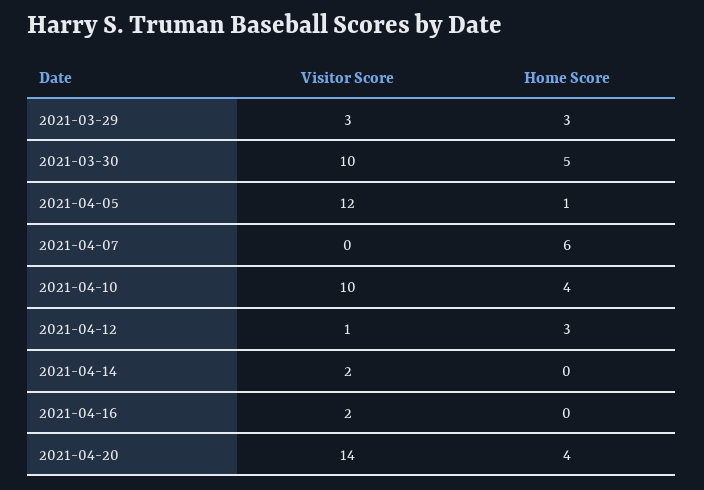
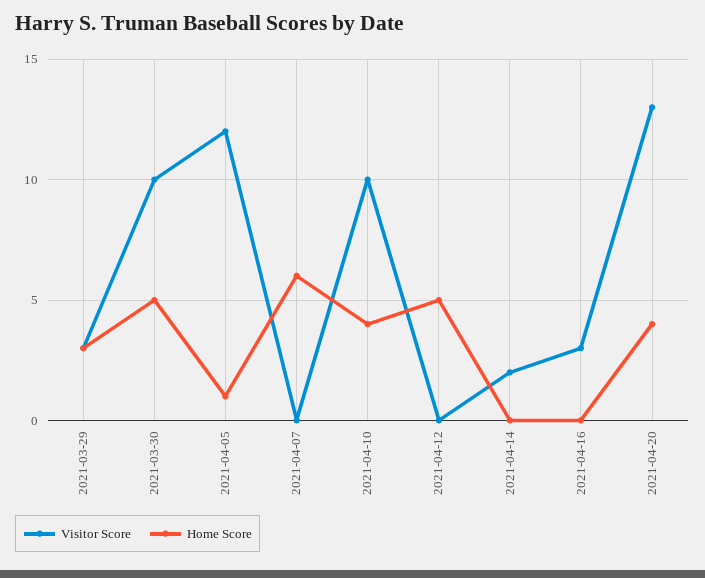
Visitor Score, 2021-04-12: 1 -> 0
Home Score, 2021-04-12: 3 -> 5
Visitor Score, 2021-04-16: 2 -> 3
Visitor Score, 2021-04-20: 14 -> 13

